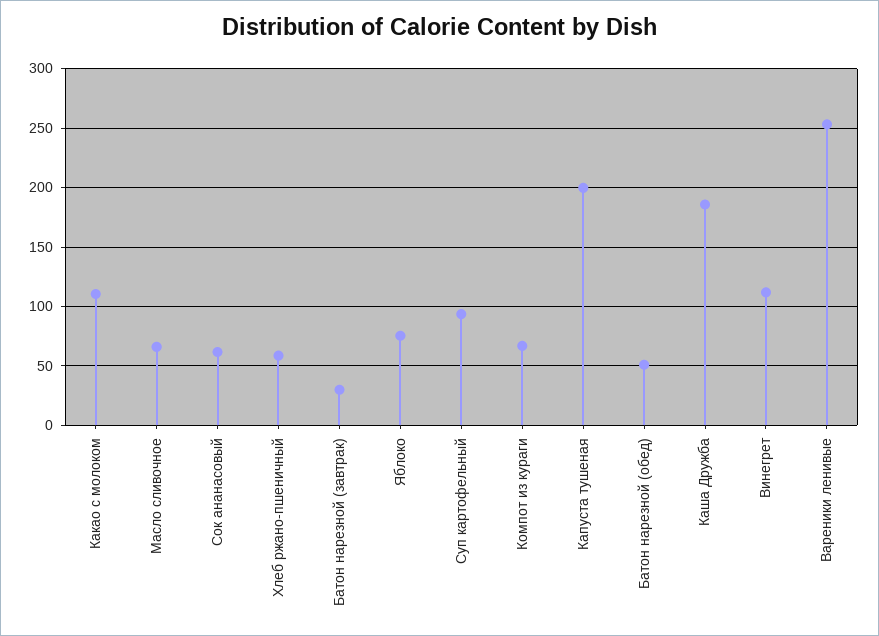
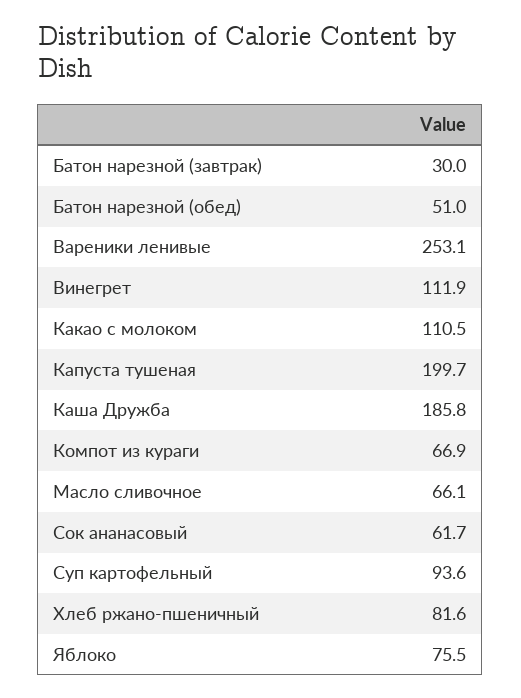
Хлеб ржано-пшеничный: 60 -> 81.6

